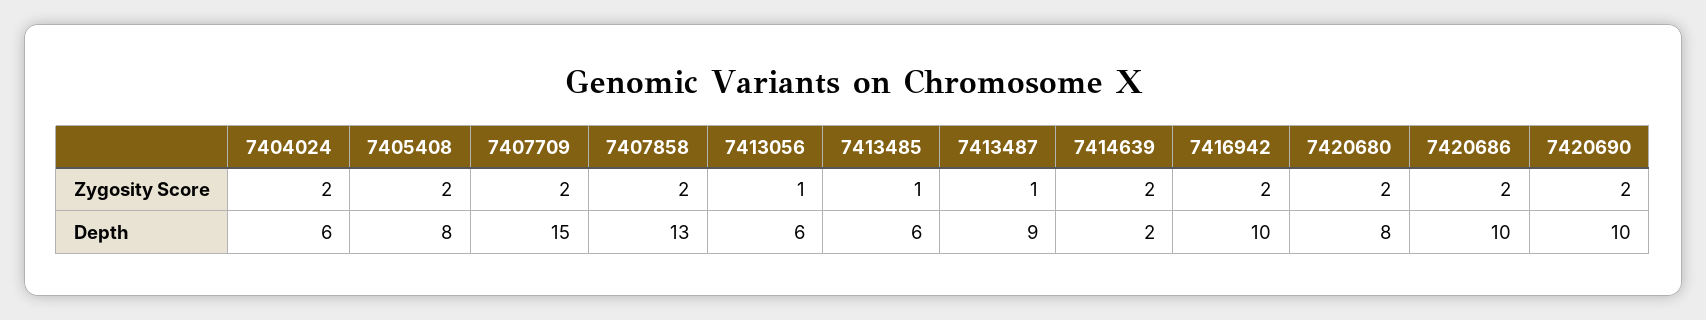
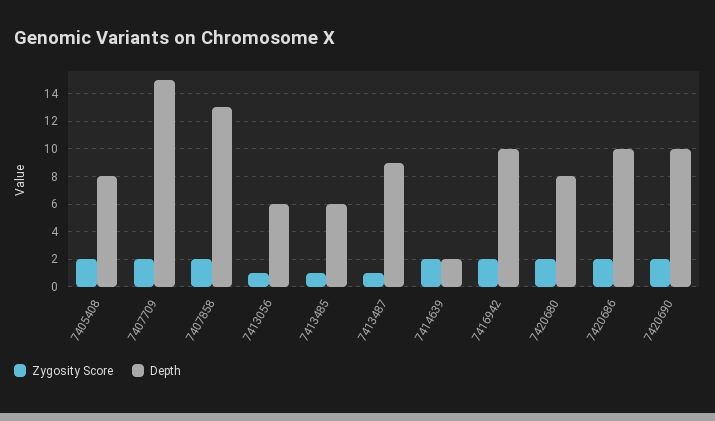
Zygosity Score, 7404024: 2 -> none
Depth, 7404024: 6 -> none

